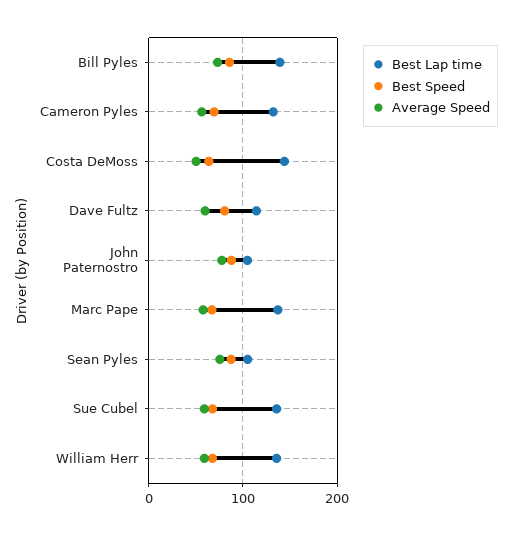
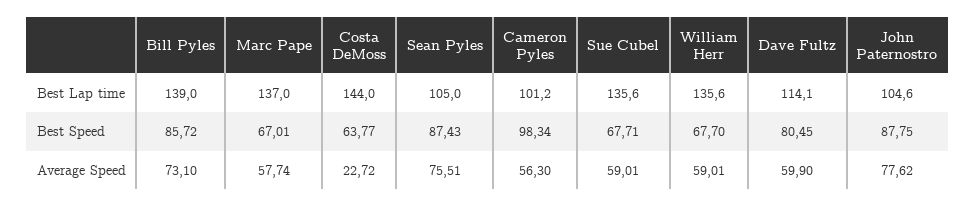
Best Lap time, Cameron Pyles: 130 -> 101.2
Best Speed, Cameron Pyles: 70 -> 98.34
Average Speed, Costa DeMoss: 50 -> 22.72

